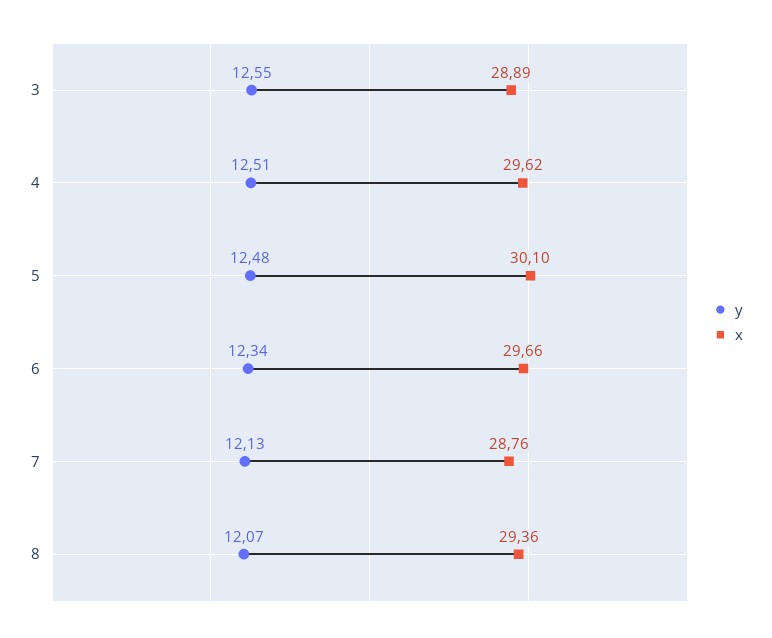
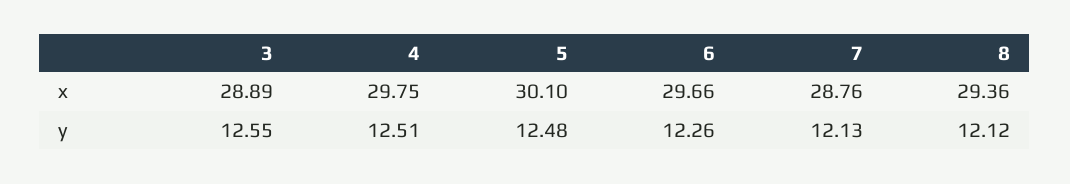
x, 4: 29.62 -> 29.75
y, 6: 12.34 -> 12.26
y, 8: 12.07 -> 12.12

